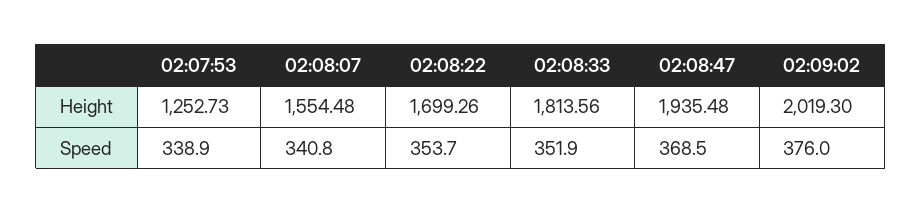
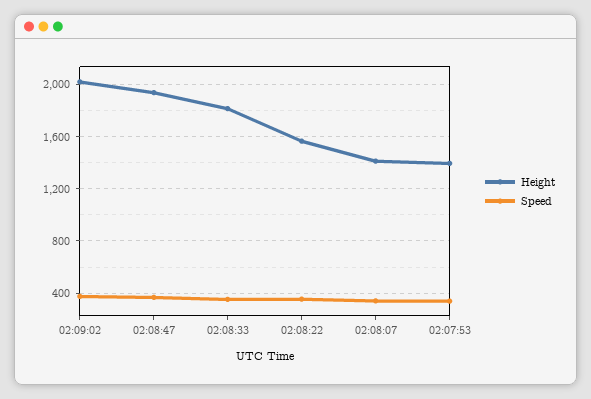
Height, 02:07:53: 1252.73 -> 1400
Height, 02:08:07: 1554.48 -> 1400
Height, 02:08:22: 1699.26 -> 1550

